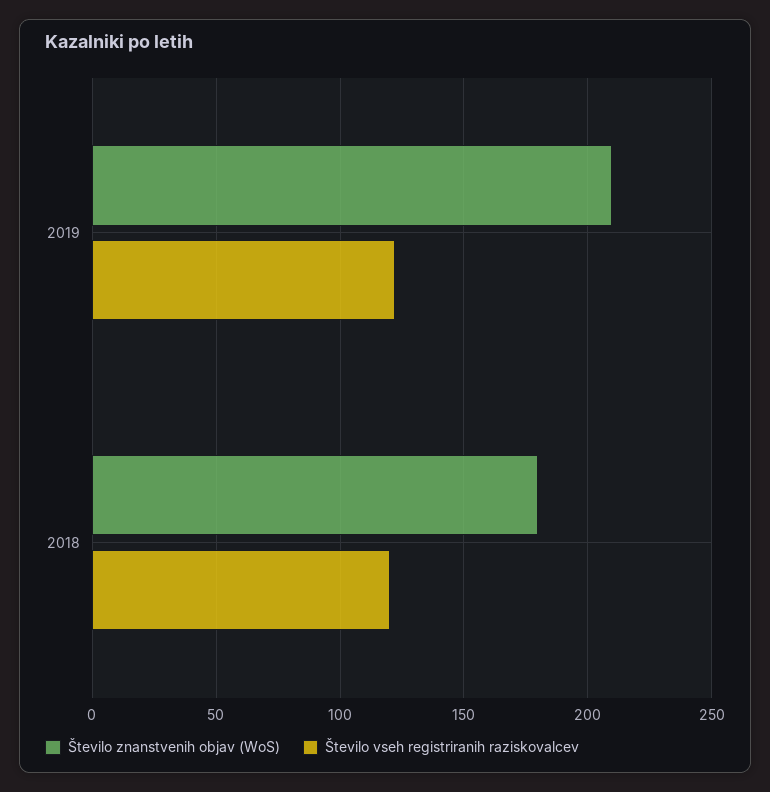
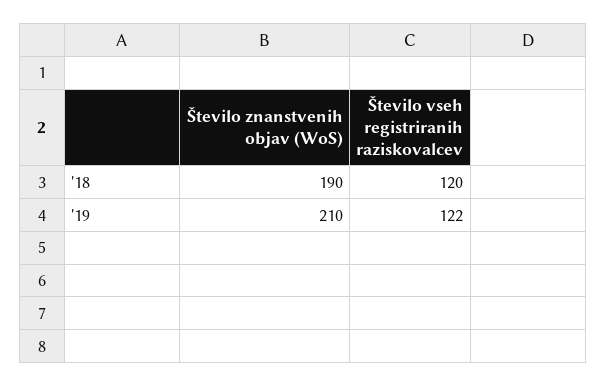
Število znanstvenih objav (WoS), 2018: 180 -> 190

